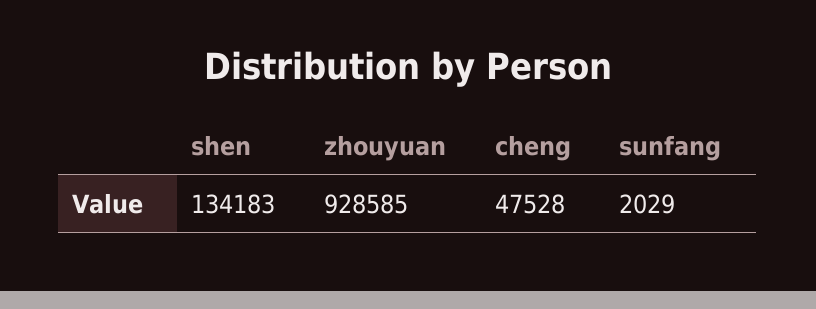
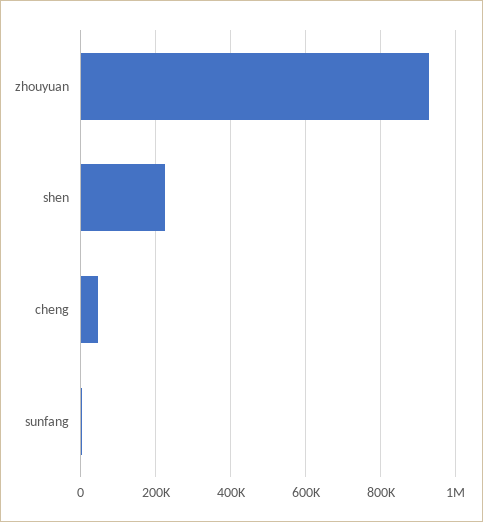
shen: 134183 -> 220000

